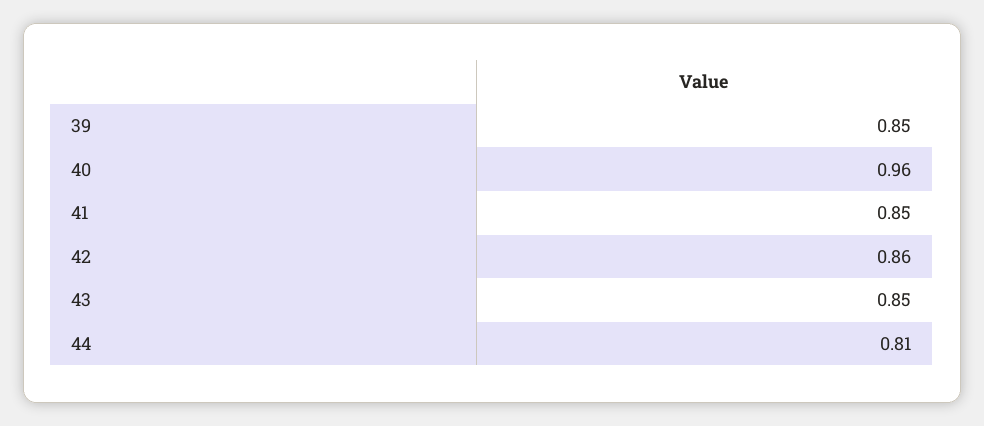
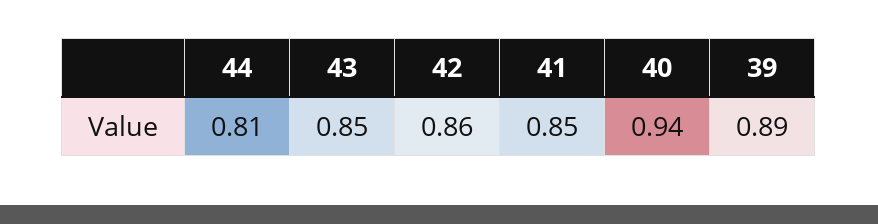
39: 0.85 -> 0.89
40: 0.96 -> 0.94

